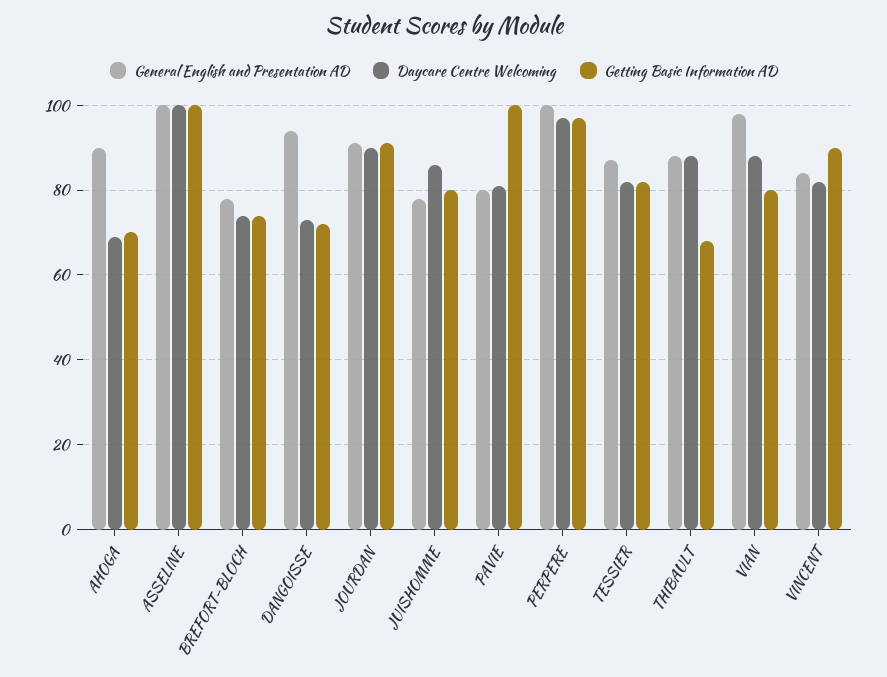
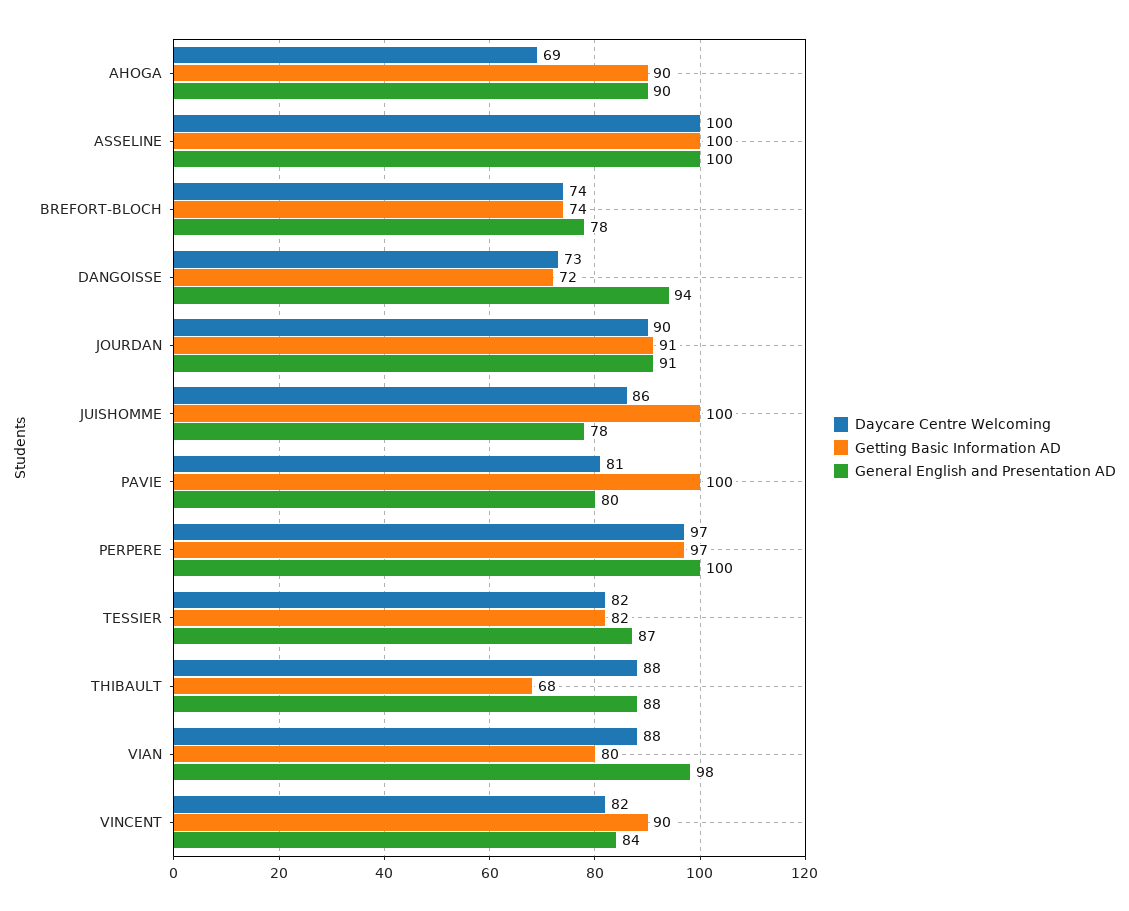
Getting Basic Information AD, AHOGA: 70 -> 90
Getting Basic Information AD, JUISHOMME: 80 -> 100

